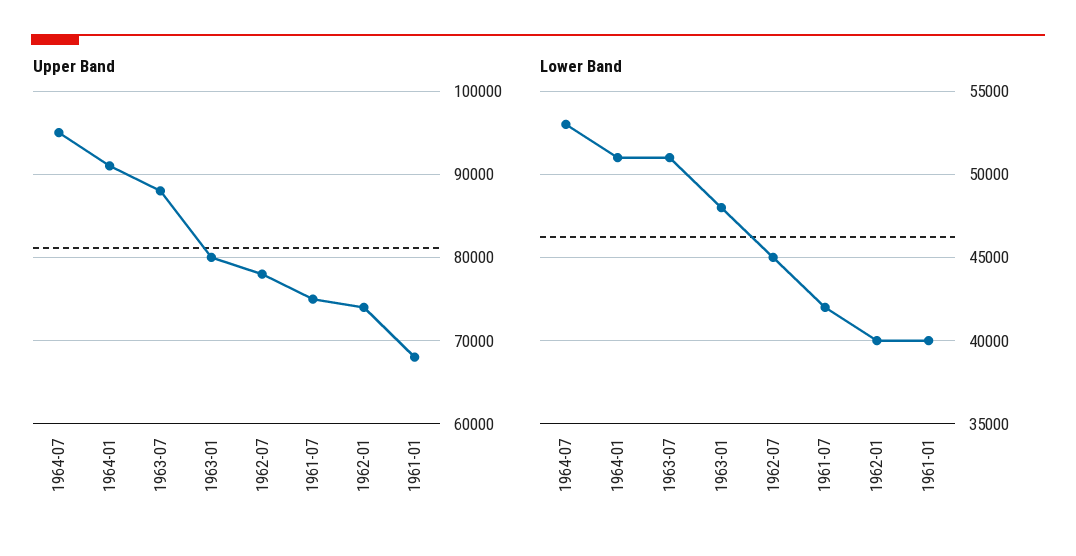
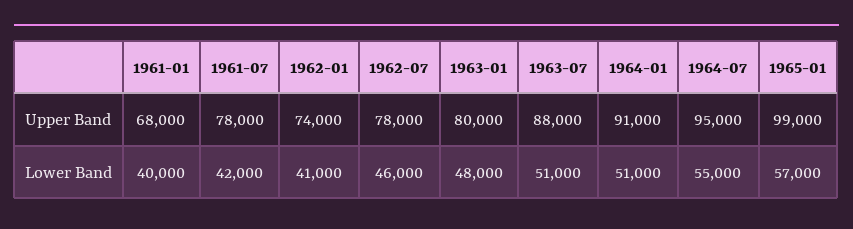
Upper Band, 1961-07: 75000 -> 78000
Lower Band, 1964-07: 53000 -> 55000
Lower Band, 1962-07: 45000 -> 46000
Lower Band, 1962-01: 40000 -> 41000
Upper Band, 1965-01: none -> 99000
Lower Band, 1965-01: none -> 57000

